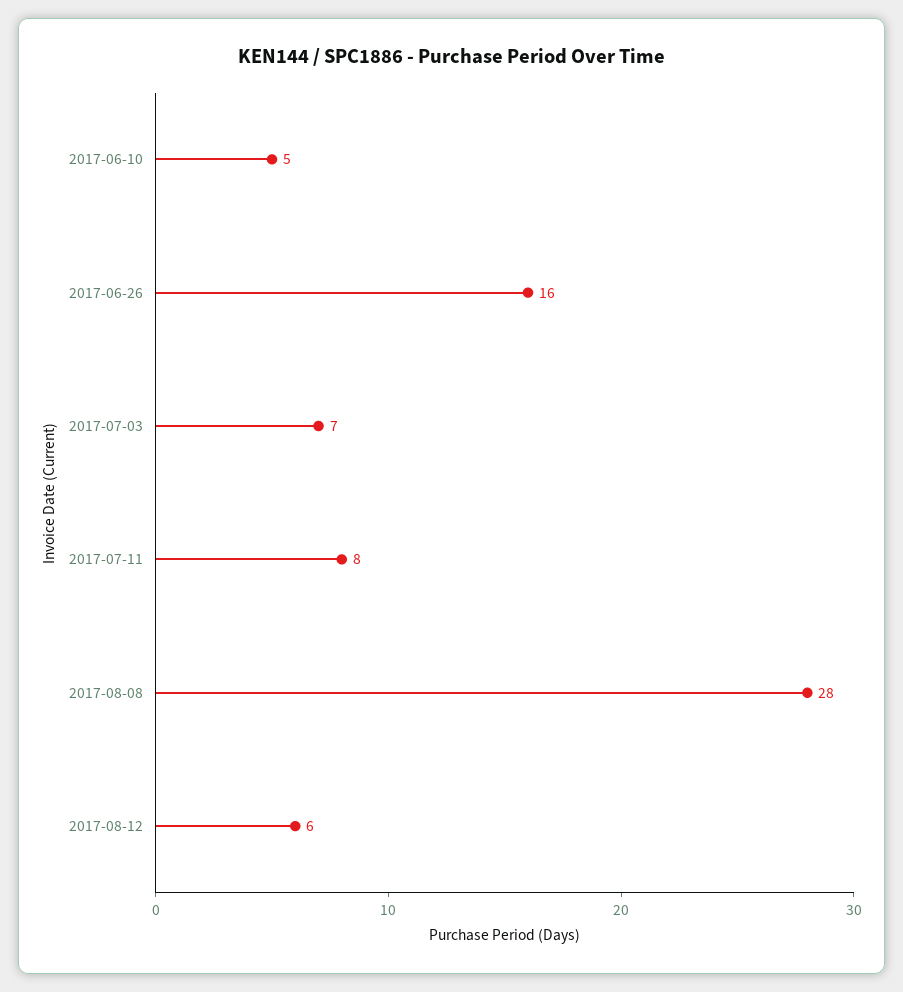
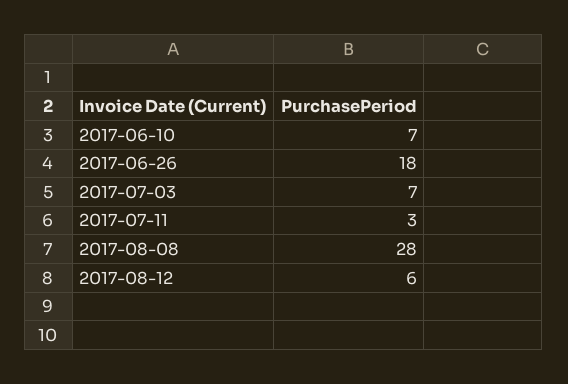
2017-06-10: 5 -> 7
2017-06-26: 16 -> 18
2017-07-11: 8 -> 3

